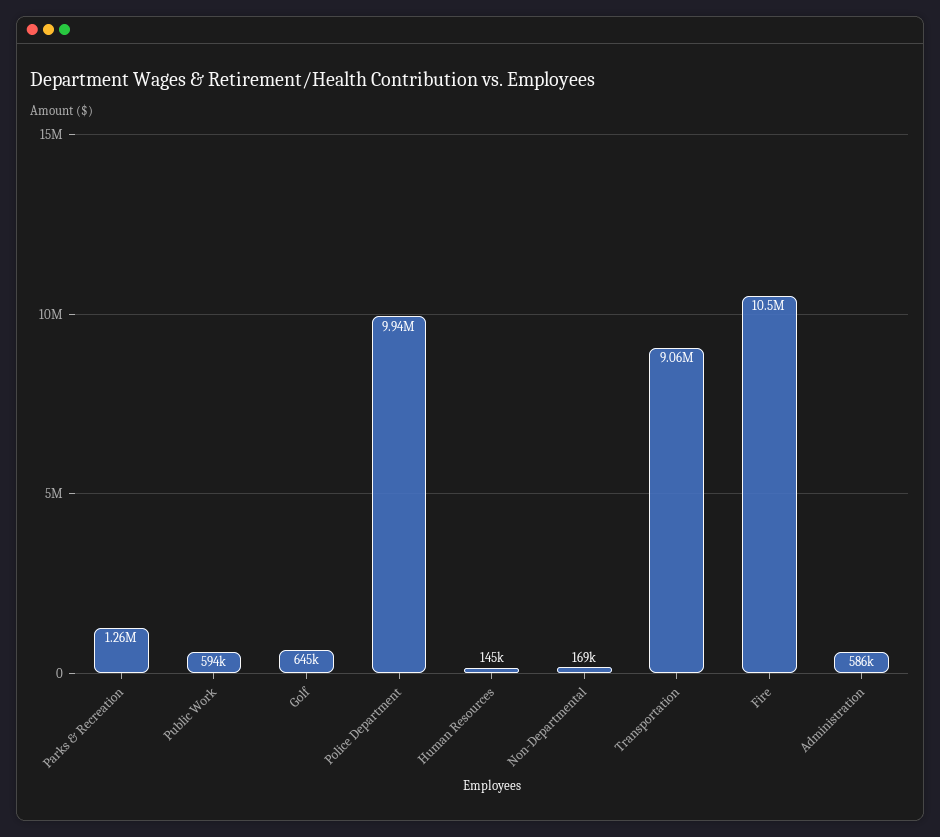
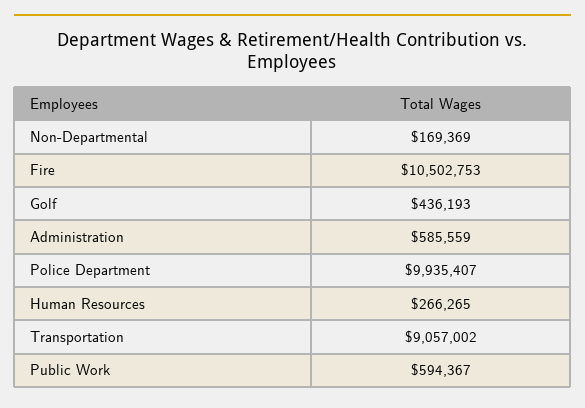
Parks & Recreation: 1260000 -> none
Golf: 645000 -> 436193
Human Resources: 145000 -> 266265

